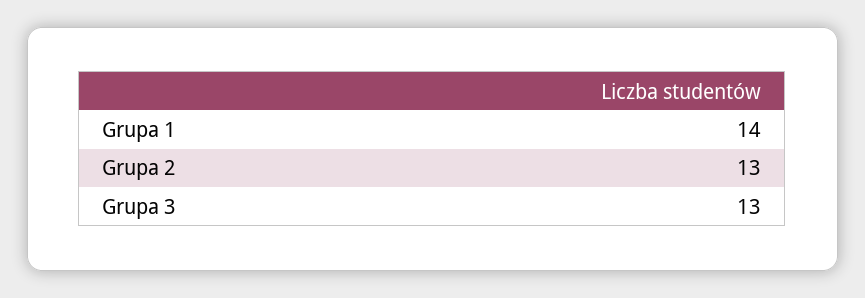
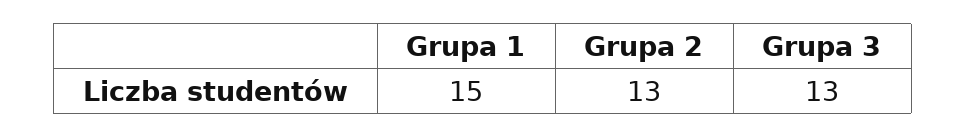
Grupa 1: 14 -> 15

